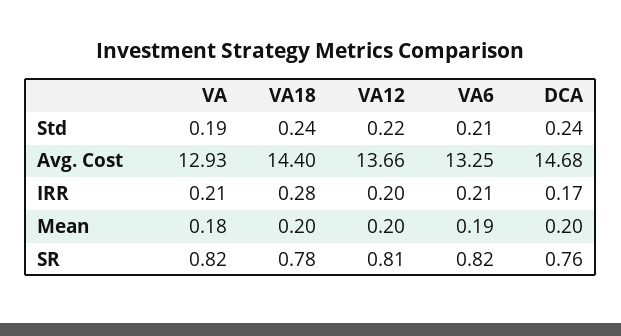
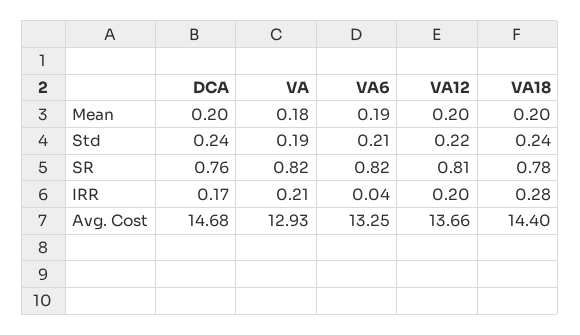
VA6, IRR: 0.21 -> 0.04

